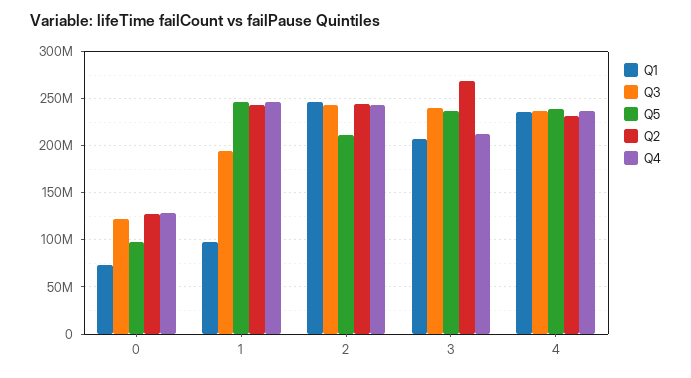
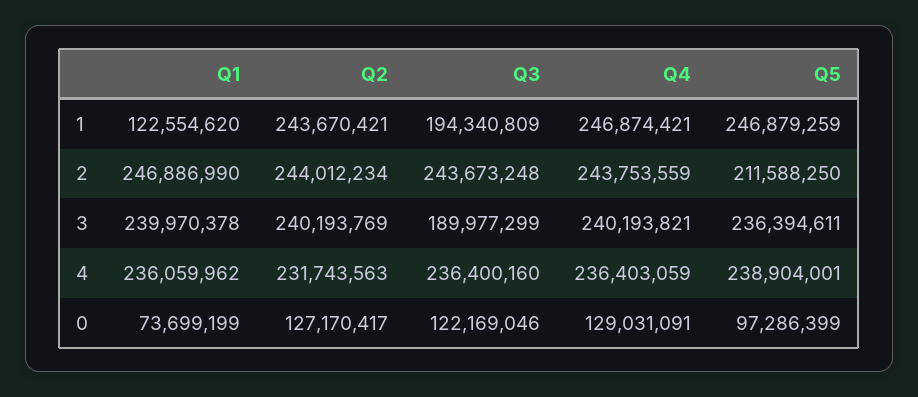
Q1, 1: 100000000 -> 122554620
Q1, 3: 210000000 -> 239970378
Q3, 3: 240000000 -> 189977299
Q2, 3: 270000000 -> 240193769
Q4, 3: 210000000 -> 240193821

